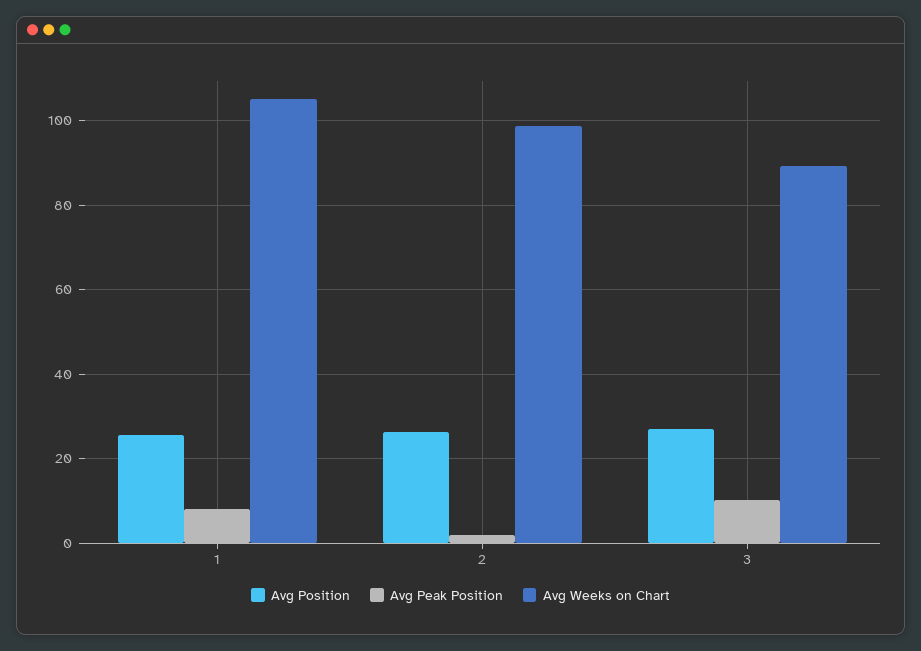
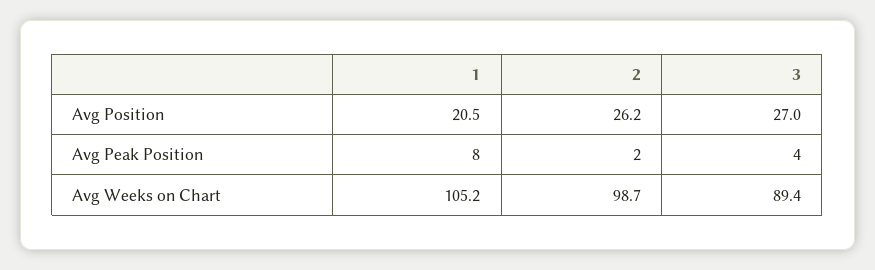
Avg Position, 1: 26 -> 20.5
Avg Peak Position, 3: 10 -> 4

